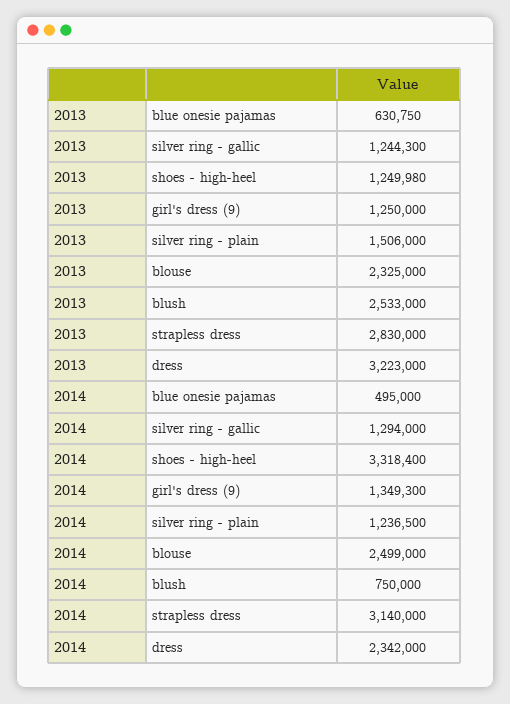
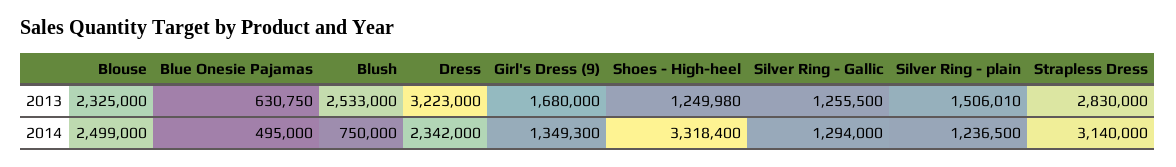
2013, silver ring - gallic: 1244300 -> 1255500
2013, girl's dress (9): 1250000 -> 1680000
2013, silver ring - plain: 1506000 -> 1506010

